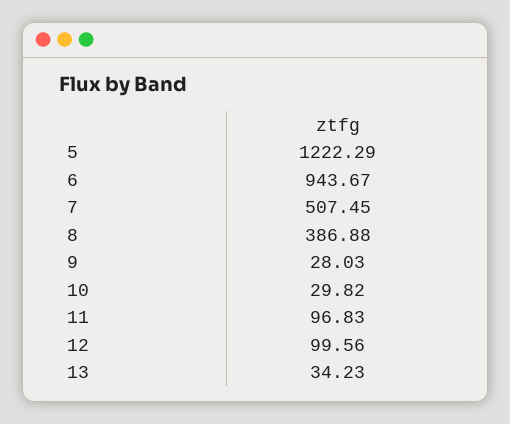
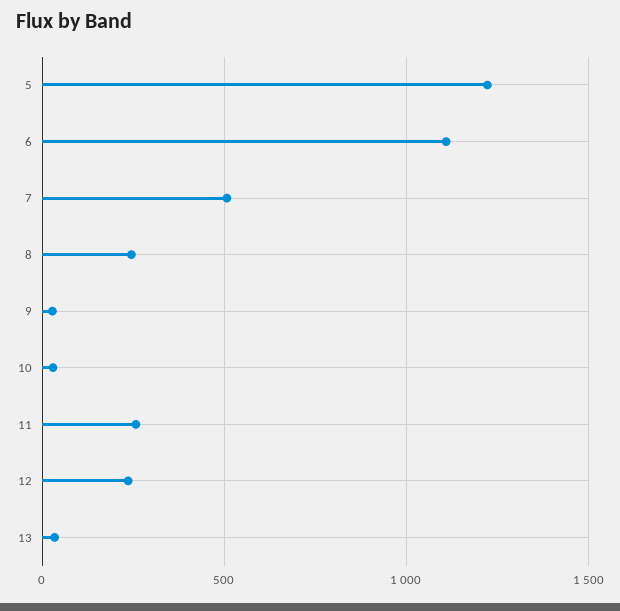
6: 943.67 -> 1100
8: 386.88 -> 250
11: 96.83 -> 250
12: 99.56 -> 250

